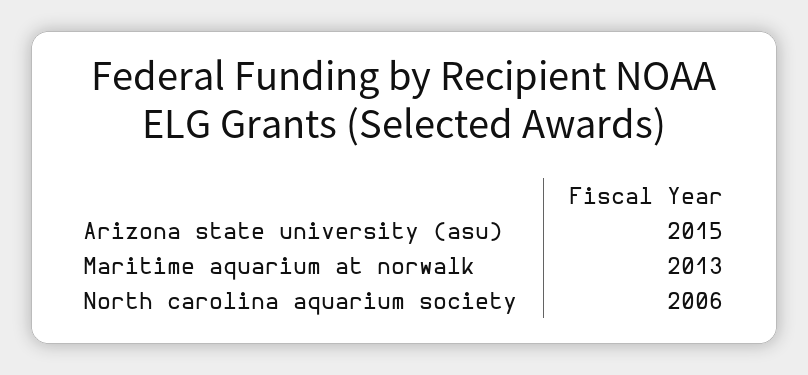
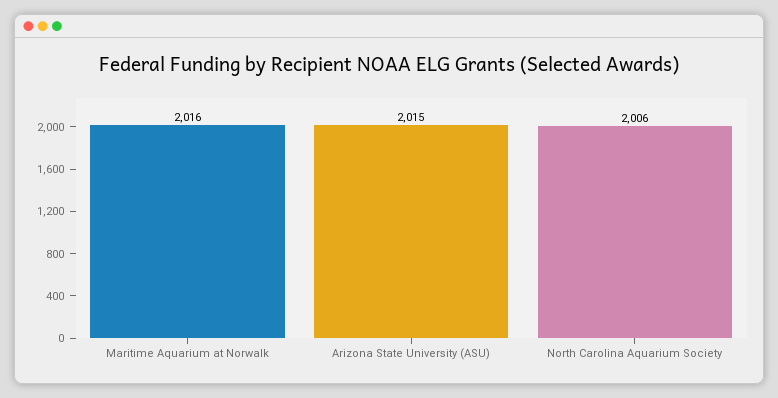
Maritime aquarium at norwalk: 2013 -> 2016

